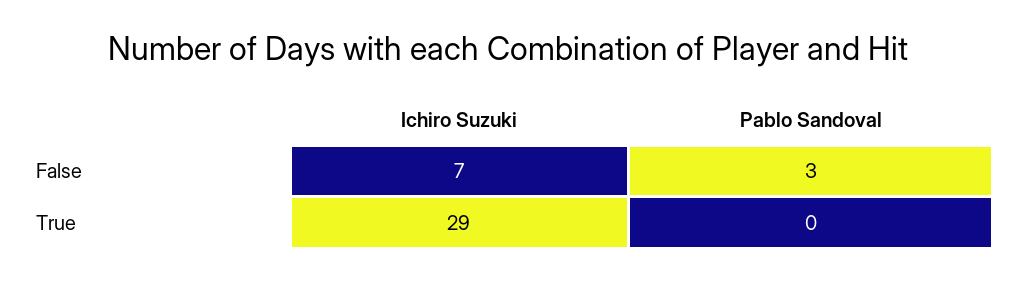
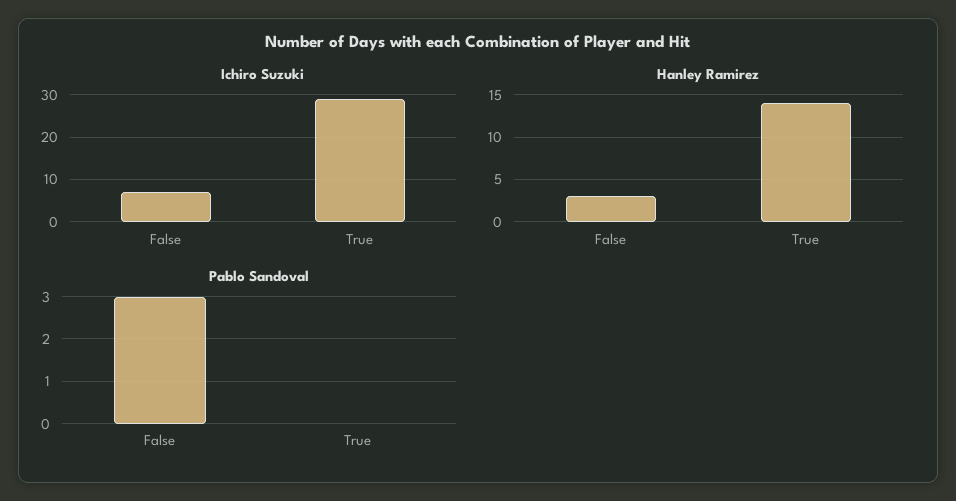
Hanley Ramirez, False: none -> 3
Hanley Ramirez, True: none -> 14

